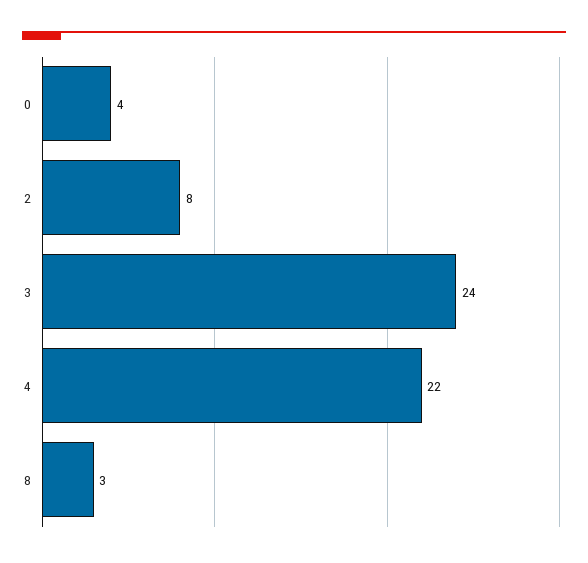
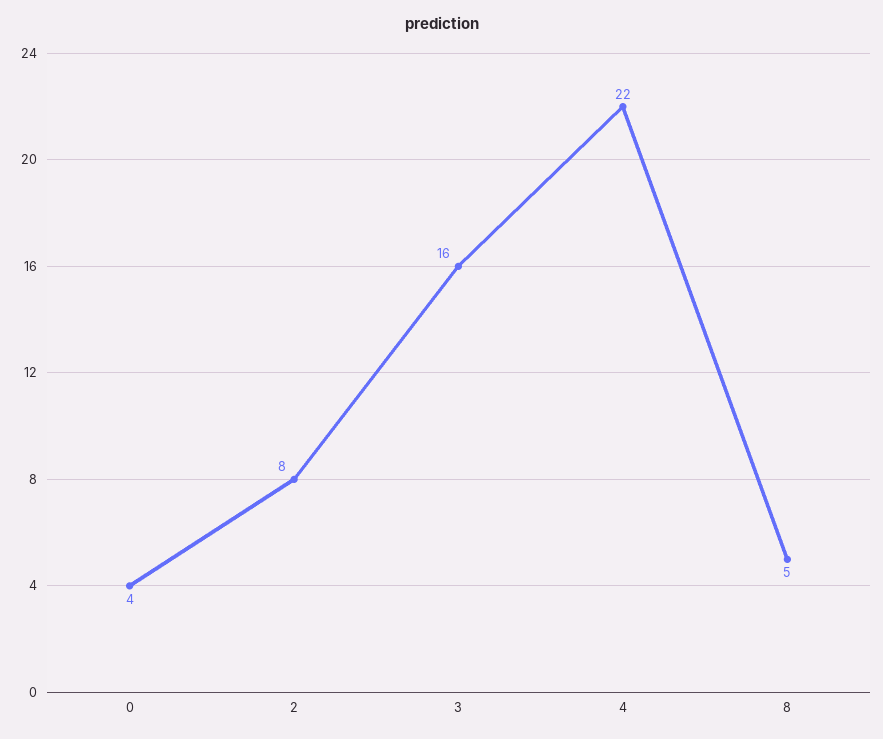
3: 24 -> 16
8: 3 -> 5

